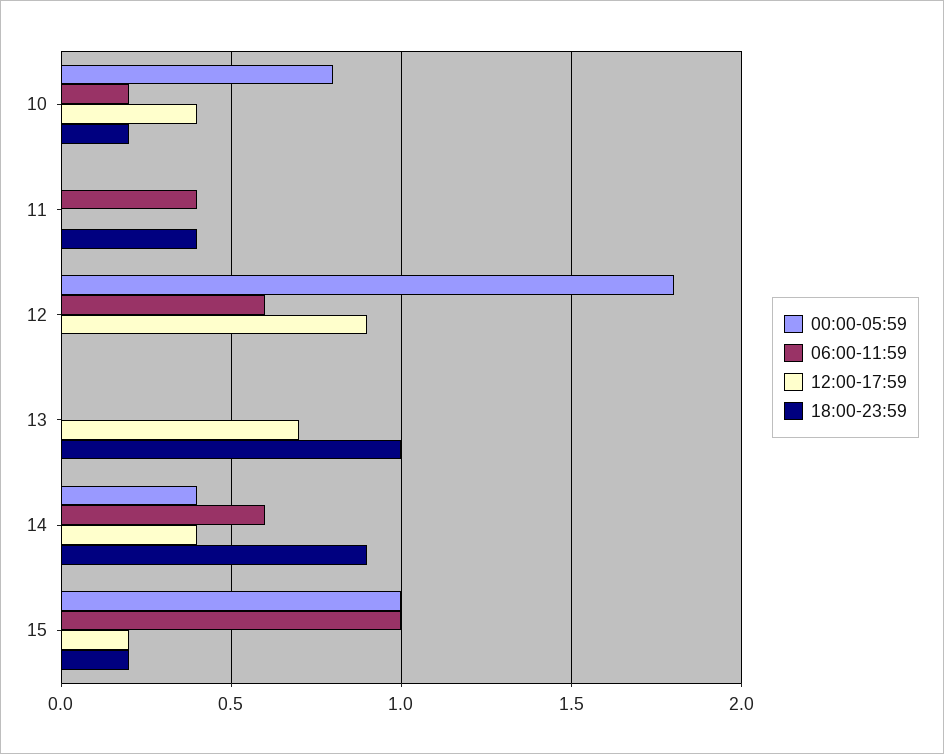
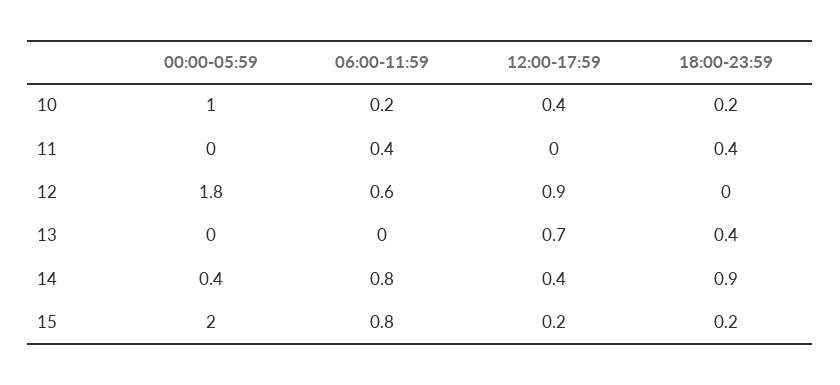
00:00-05:59, 10: 0.8 -> 1
18:00-23:59, 13: 1 -> 0.4
06:00-11:59, 14: 0.6 -> 0.8
00:00-05:59, 15: 1 -> 2
06:00-11:59, 15: 1 -> 0.8

